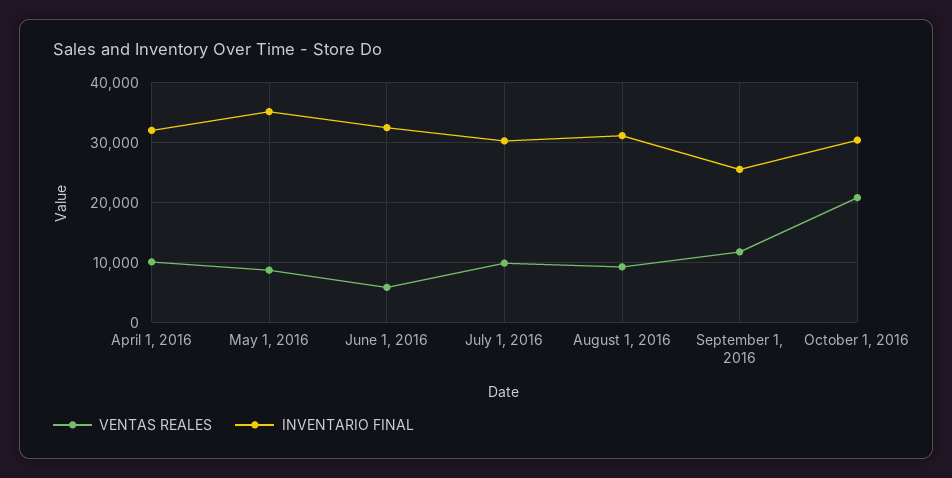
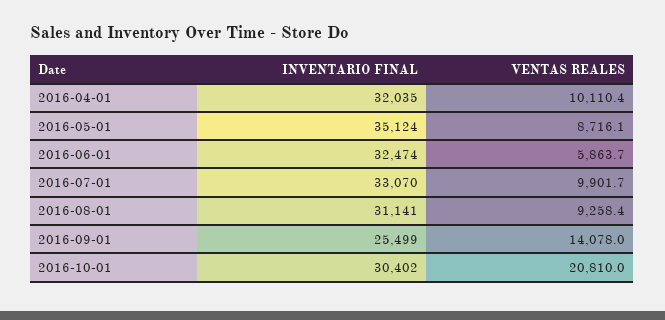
INVENTARIO FINAL, July 1, 2016: 30000 -> 33070
VENTAS REALES, September 1, 2016: 12000 -> 14078

